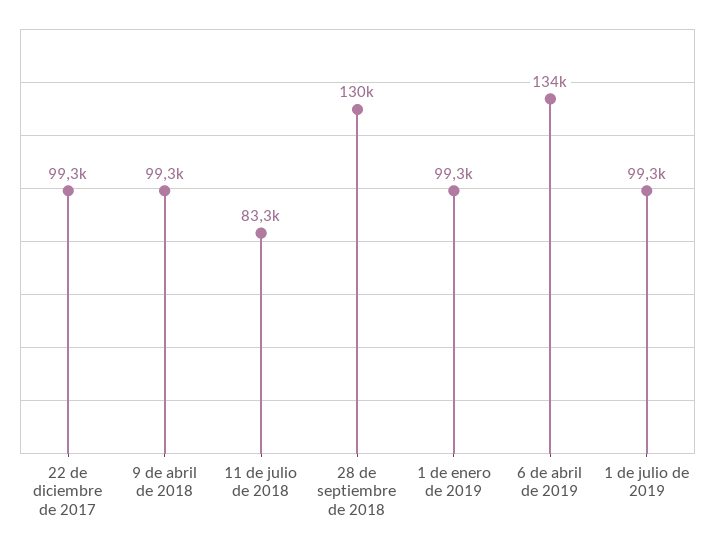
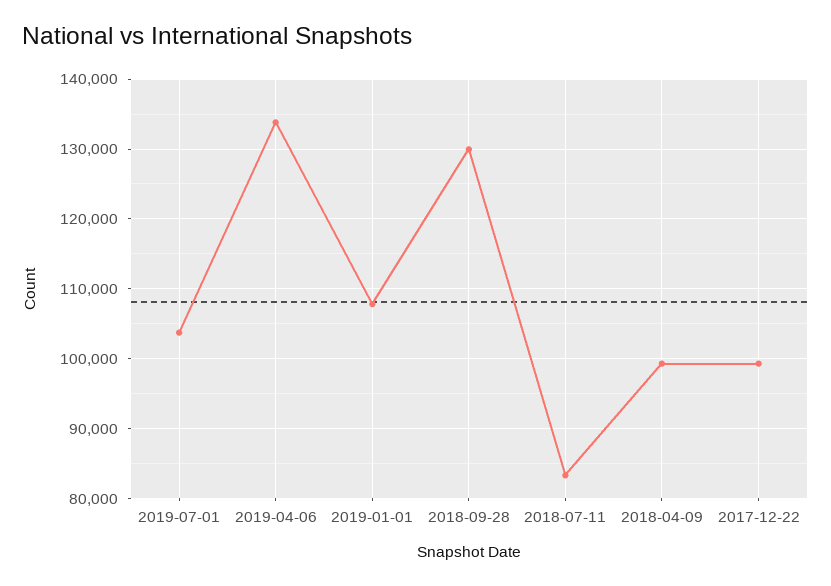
1 de enero de 2019: 99300 -> 108000
1 de julio de 2019: 99300 -> 104000

